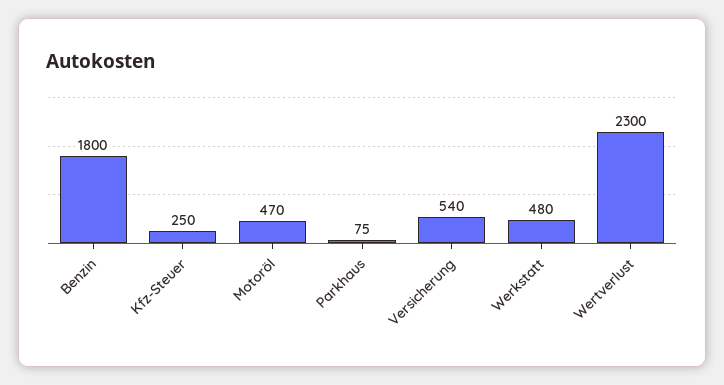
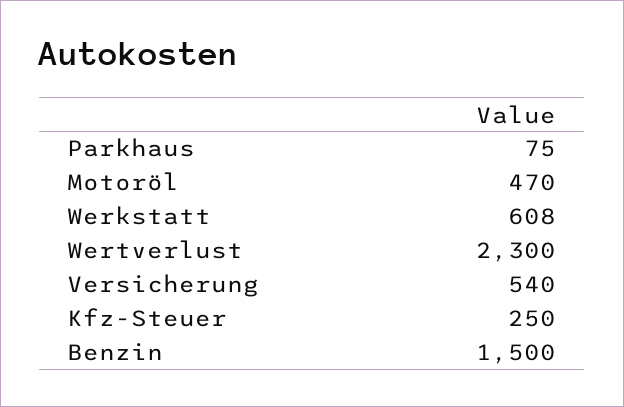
Benzin: 1800 -> 1500
Werkstatt: 480 -> 608

